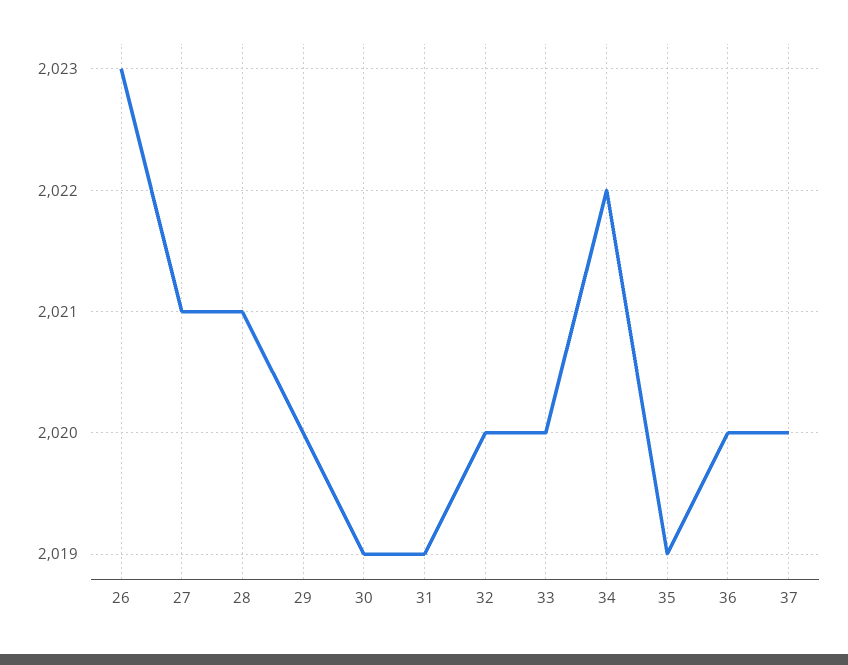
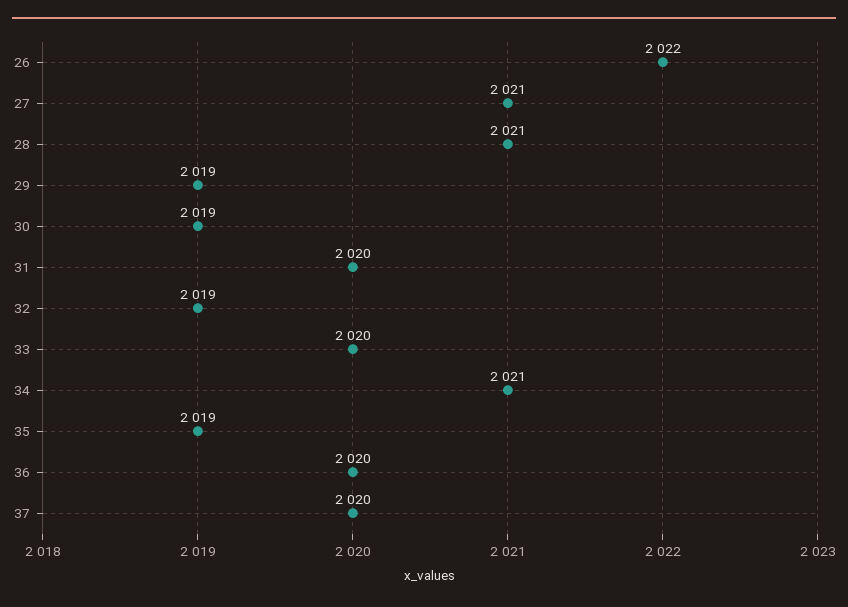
26: 2023 -> 2022
29: 2020 -> 2019
31: 2019 -> 2020
32: 2020 -> 2019
34: 2022 -> 2021

